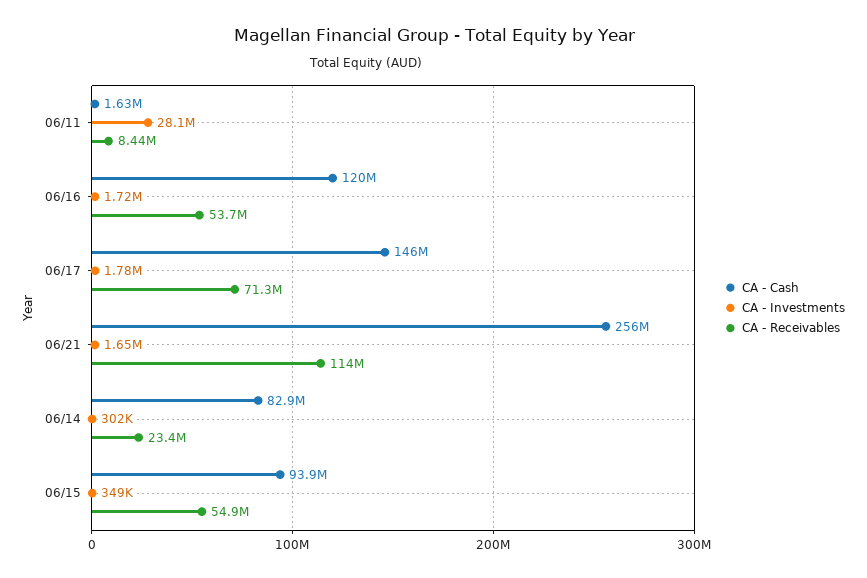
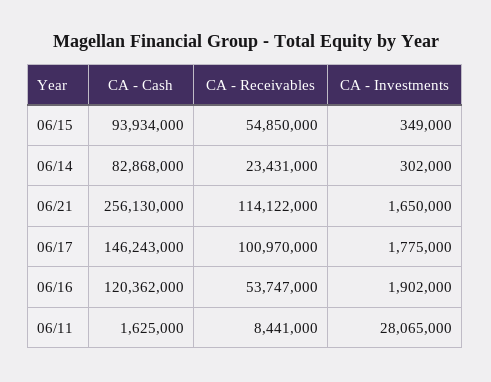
CA - Investments, 06/16: 1720000 -> 1902000
CA - Receivables, 06/17: 71300000 -> 100970000

